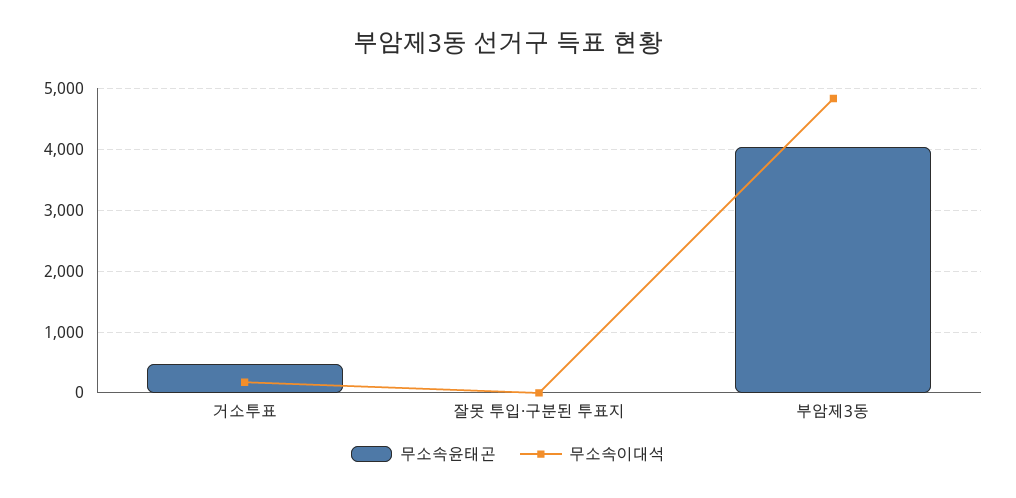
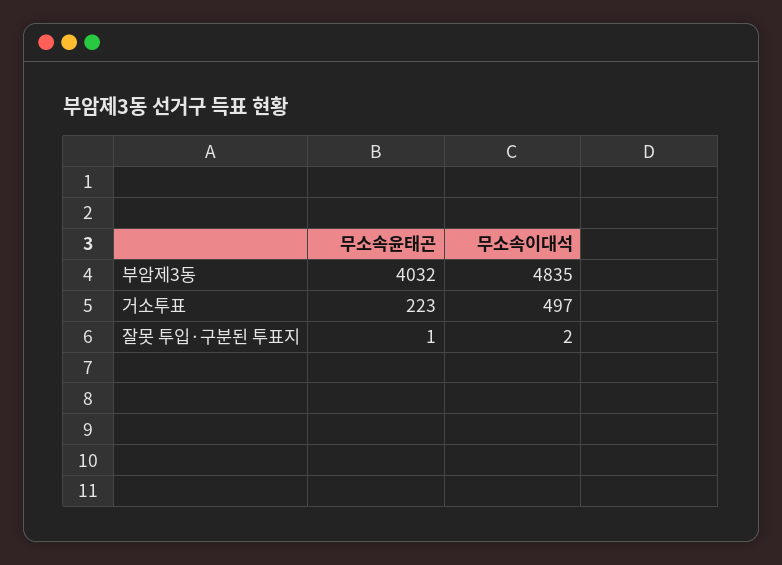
무소속윤태곤, 거소투표: 500 -> 223
무소속이대석, 거소투표: 200 -> 497

